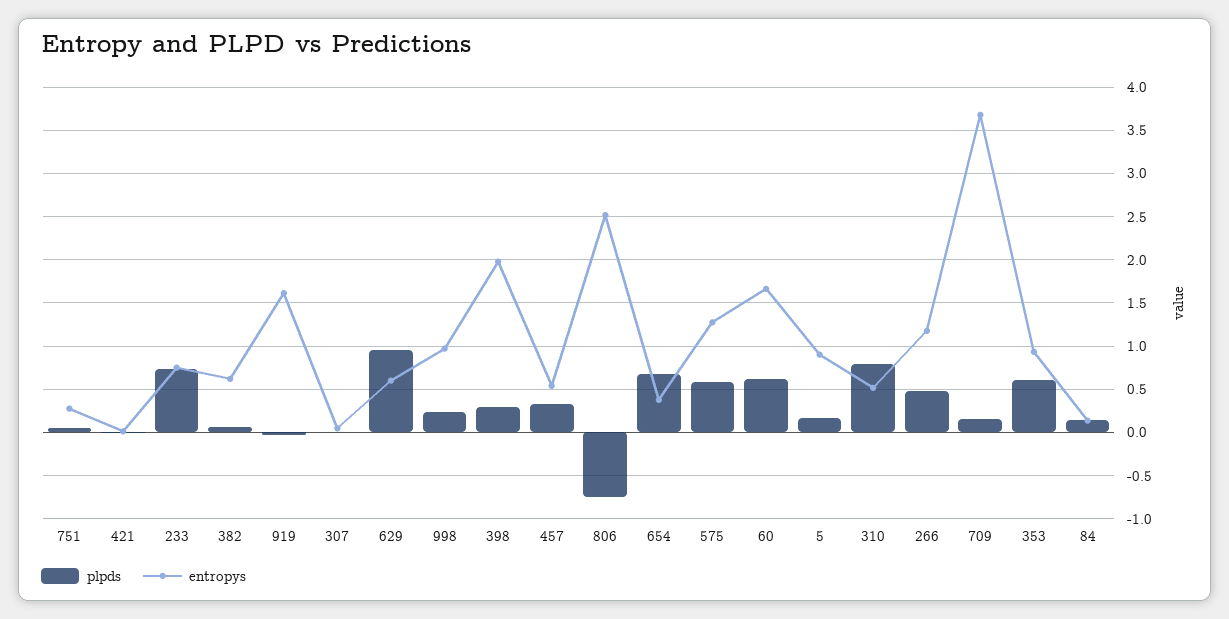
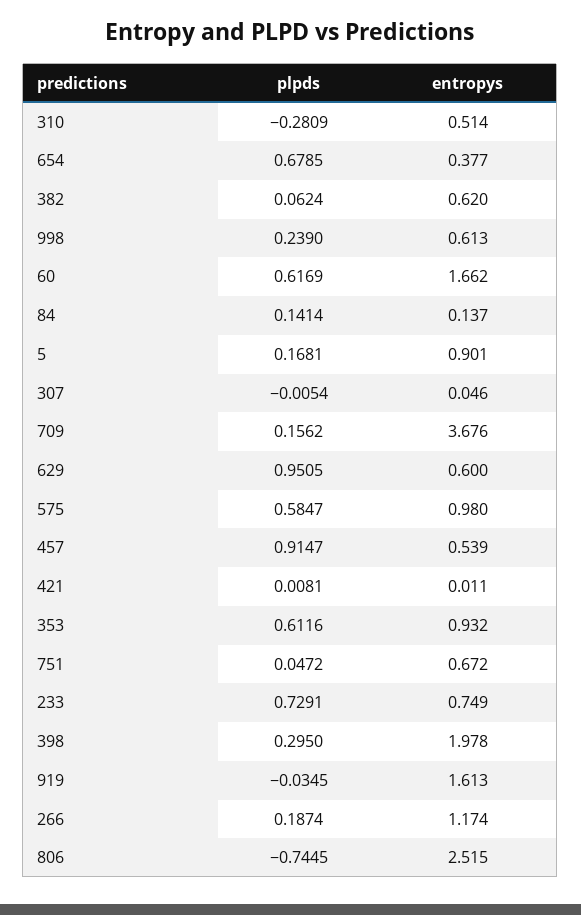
entropys, 751: 0.3 -> 0.672
entropys, 998: 1 -> 0.613
plpds, 457: 0.3 -> 0.9147
entropys, 575: 1.3 -> 0.98
plpds, 310: 0.8 -> -0.2809
plpds, 266: 0.5 -> 0.1874

